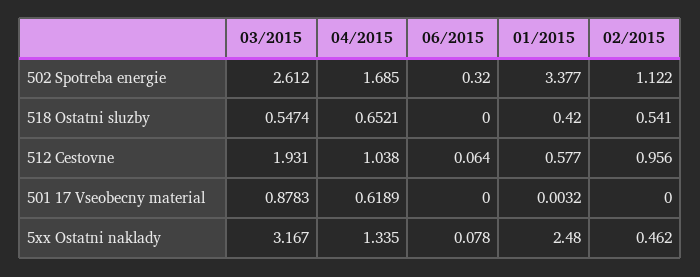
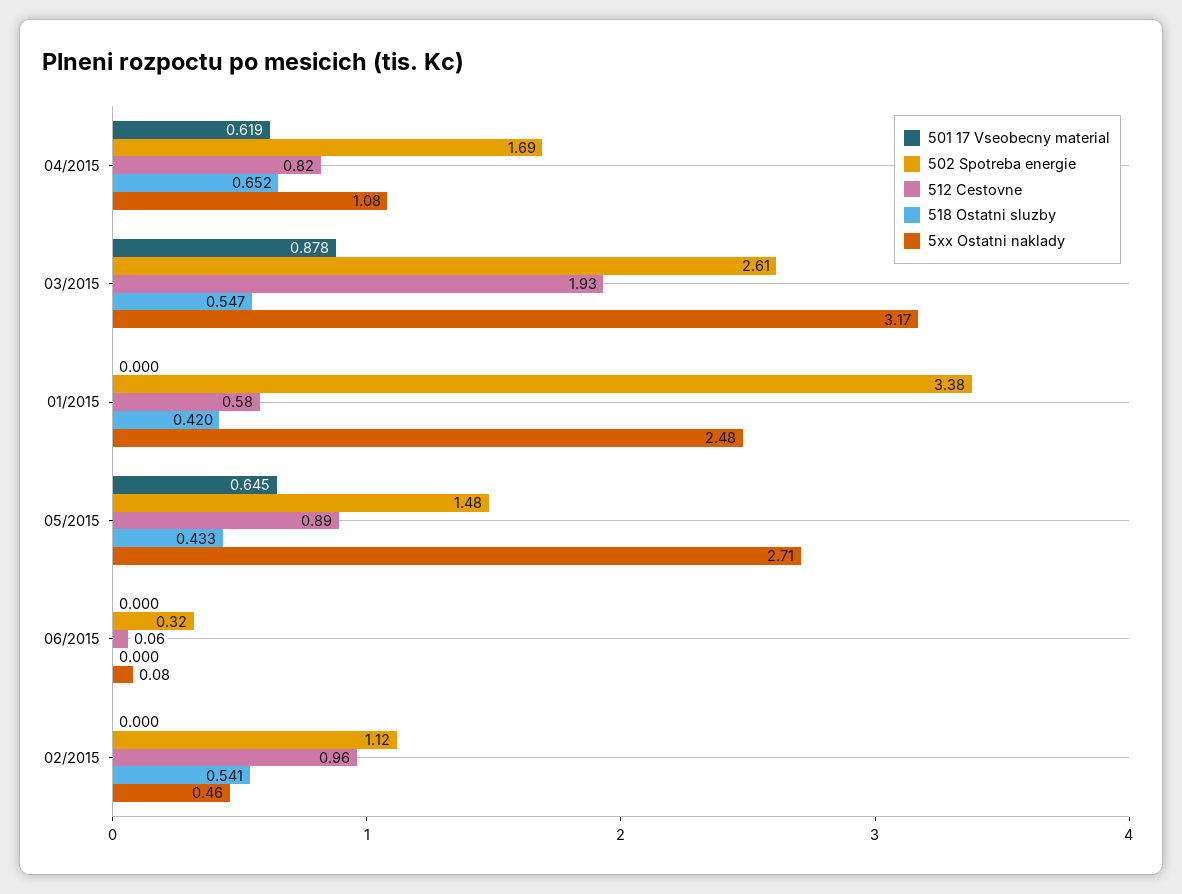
512 Cestovne, 04/2015: 1.038 -> 0.82
501 17 Vseobecny material, 01/2015: 0.0032 -> 0
5xx Ostatni naklady, 04/2015: 1.335 -> 1.08
501 17 Vseobecny material, 05/2015: none -> 0.645
502 Spotreba energie, 05/2015: none -> 1.48
512 Cestovne, 05/2015: none -> 0.89
518 Ostatni sluzby, 05/2015: none -> 0.433
5xx Ostatni naklady, 05/2015: none -> 2.71

